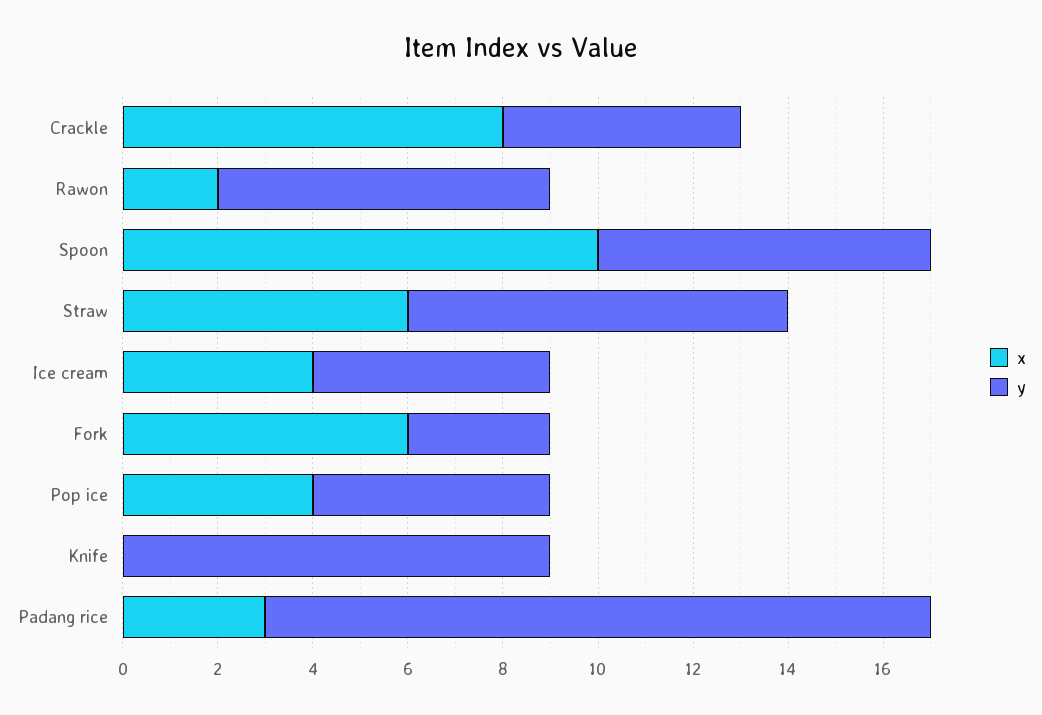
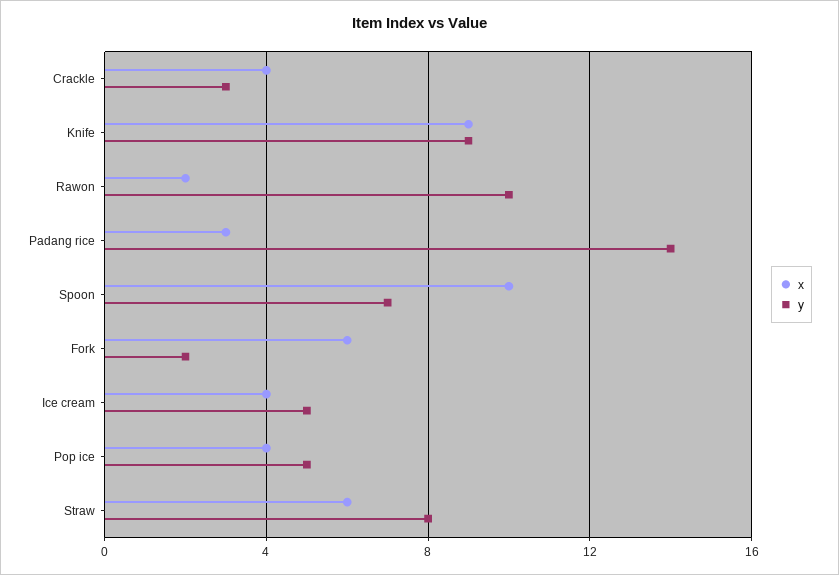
x, Crackle: 8 -> 4
y, Crackle: 5 -> 3
y, Rawon: 7 -> 10
y, Fork: 3 -> 2
x, Knife: 0 -> 9

